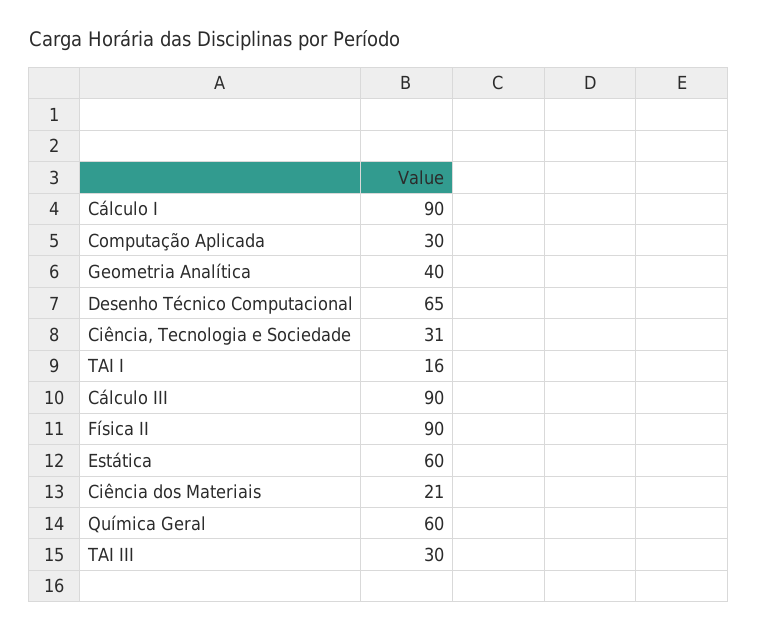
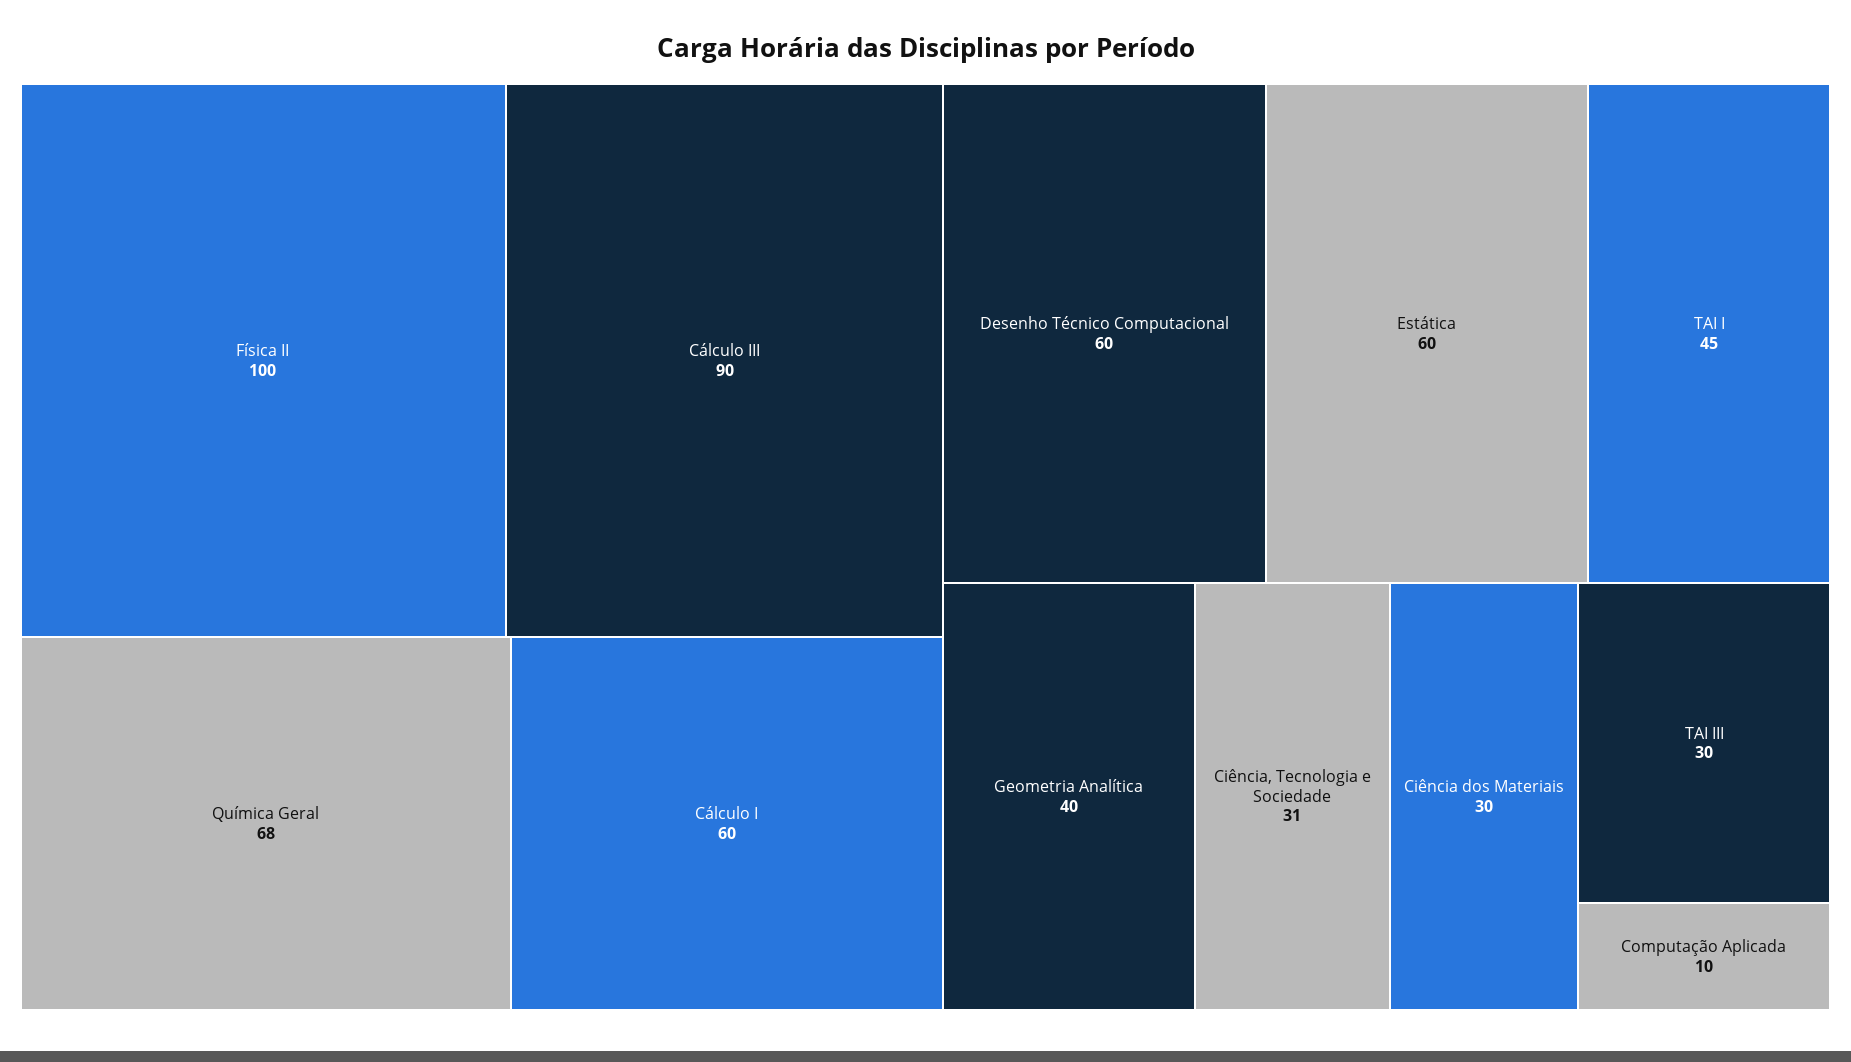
Cálculo I: 90 -> 60
Computação Aplicada: 30 -> 10
Desenho Técnico Computacional: 65 -> 60
TAI I: 16 -> 45
Física II: 90 -> 100
Ciência dos Materiais: 21 -> 30
Química Geral: 60 -> 68

